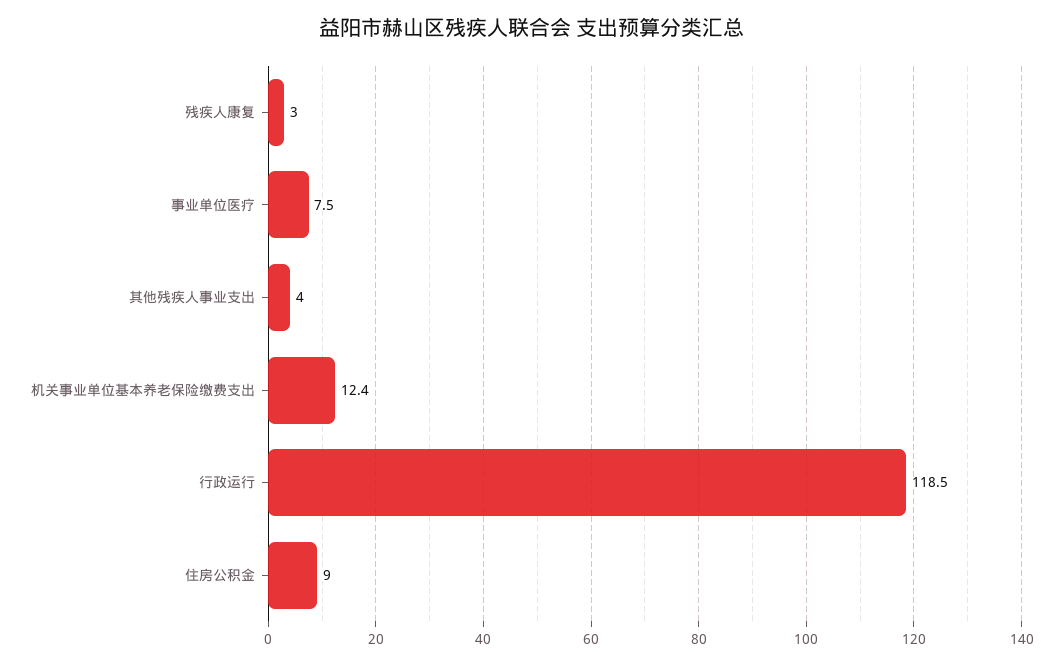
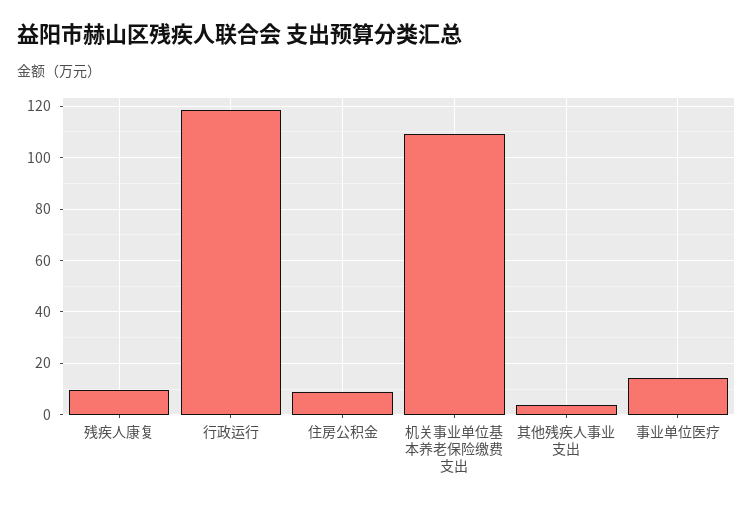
残疾人康复: 3 -> 10
事业单位医疗: 7.5 -> 15
机关事业单位基本养老保险缴费支出: 12.4 -> 110

